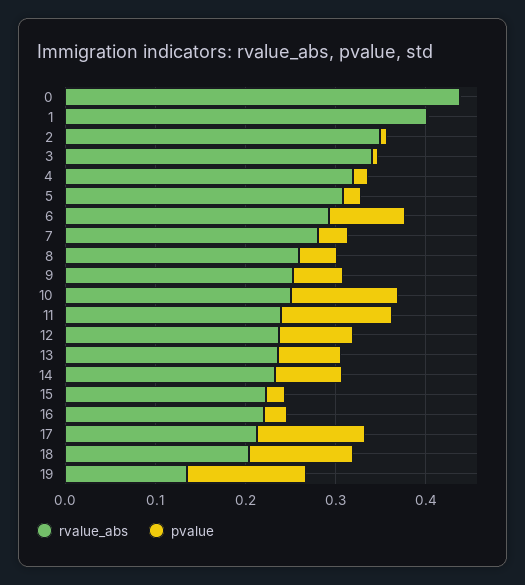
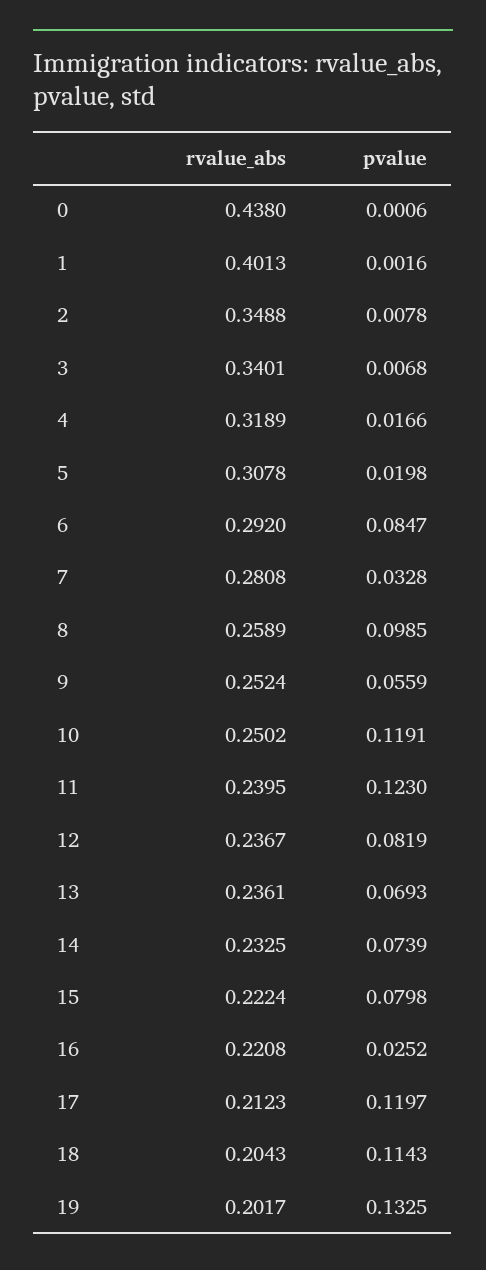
pvalue, 8: 0.04 -> 0.0985
pvalue, 15: 0.02 -> 0.0798
rvalue_abs, 19: 0.14 -> 0.2017

